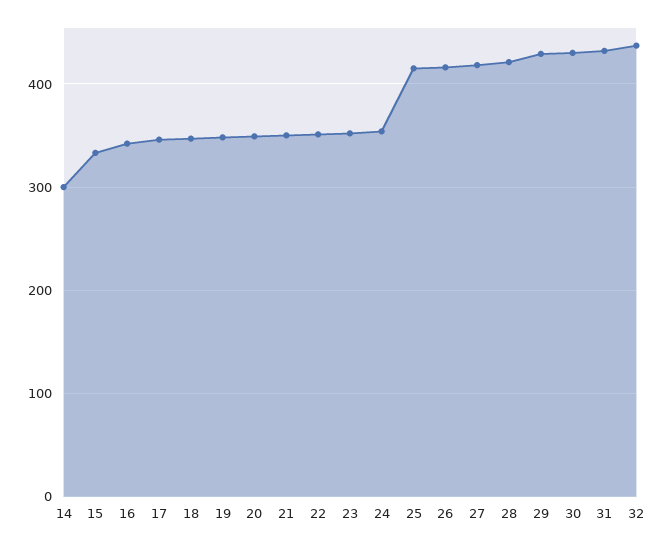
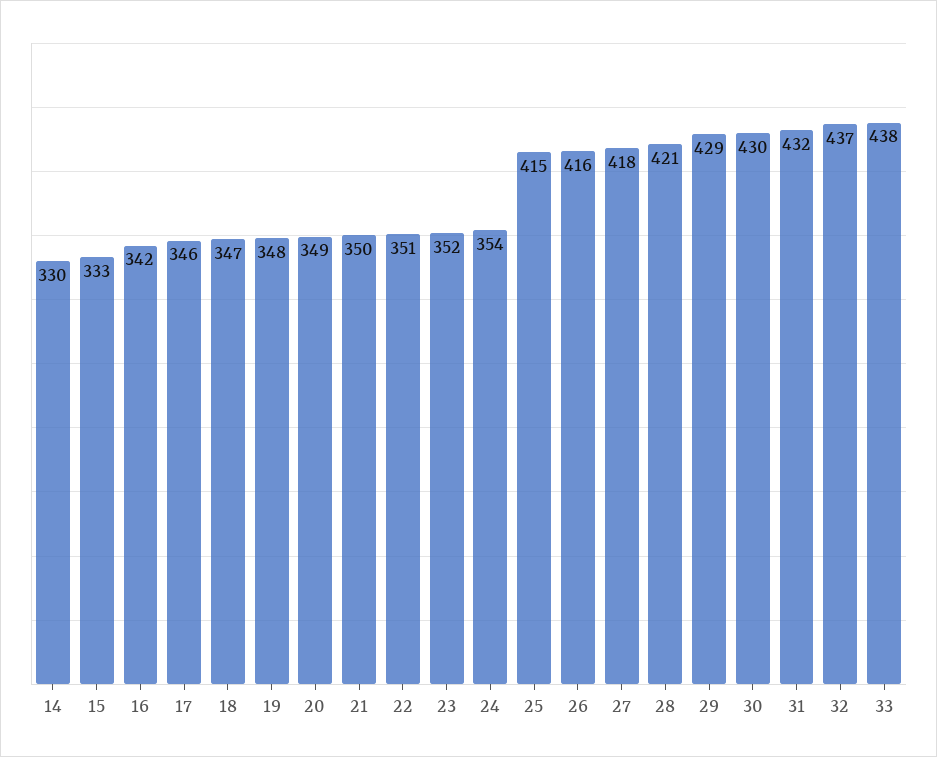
14: 300 -> 330
33: none -> 438

